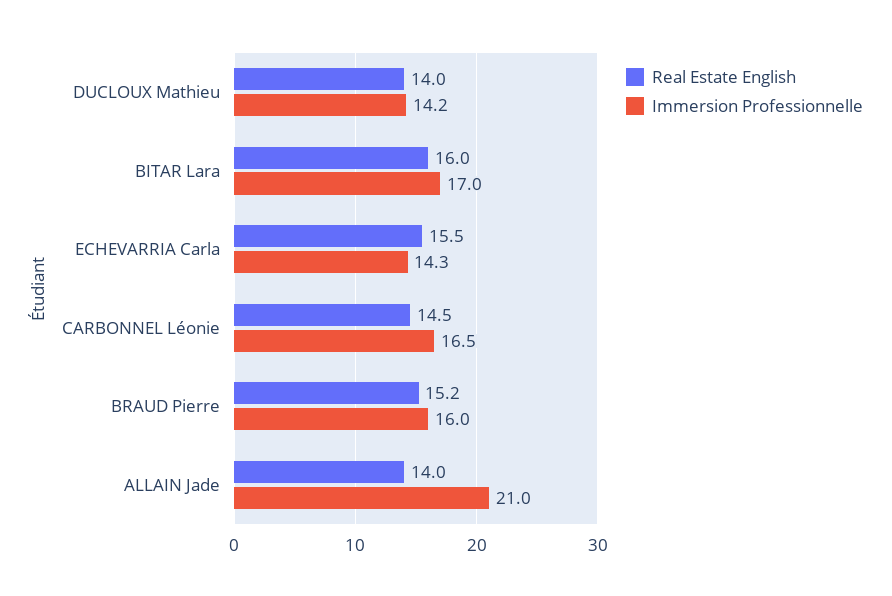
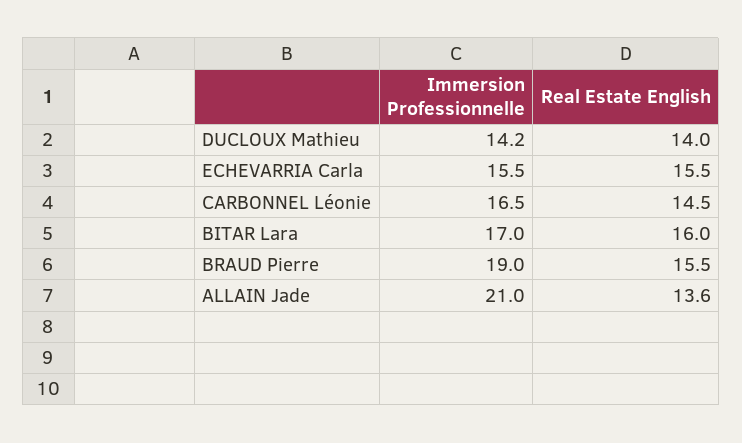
Immersion Professionnelle, ECHEVARRIA Carla: 14.3 -> 15.5
Real Estate English, BRAUD Pierre: 15.2 -> 15.5
Immersion Professionnelle, BRAUD Pierre: 16 -> 19
Real Estate English, ALLAIN Jade: 14 -> 13.6

